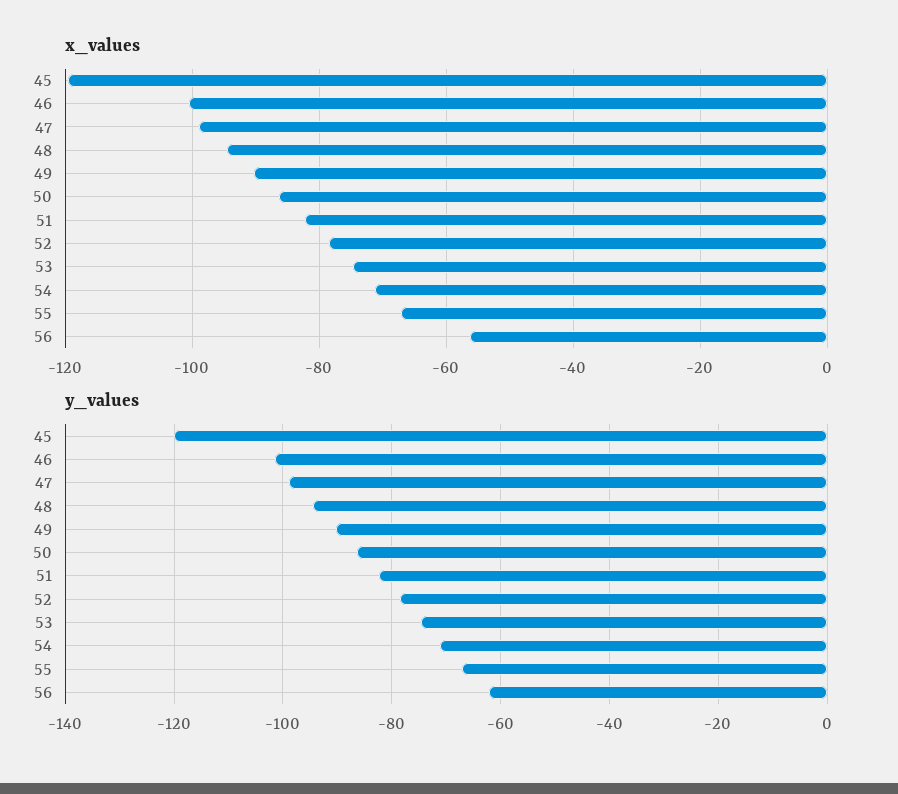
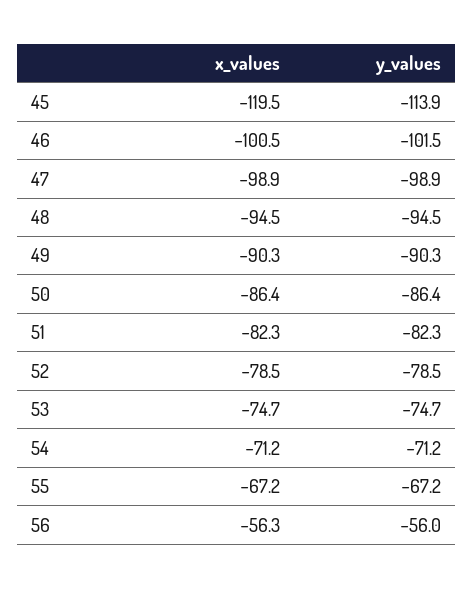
y_values, 45: -120 -> -113.9
y_values, 56: -62 -> -56

